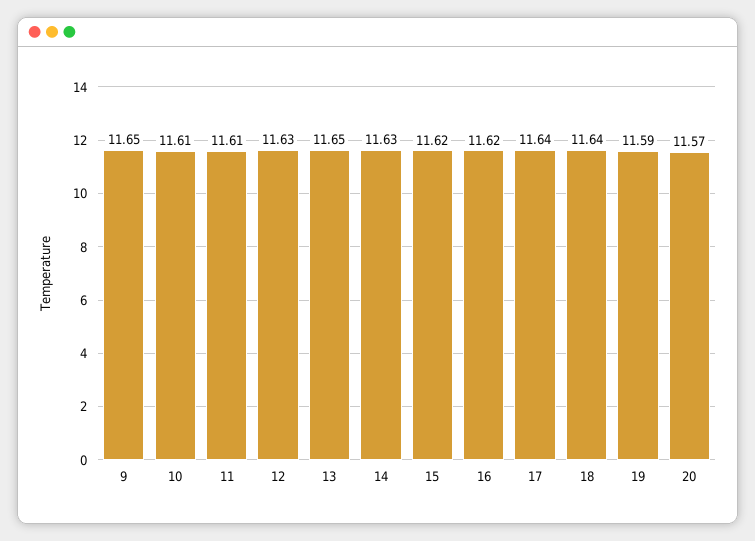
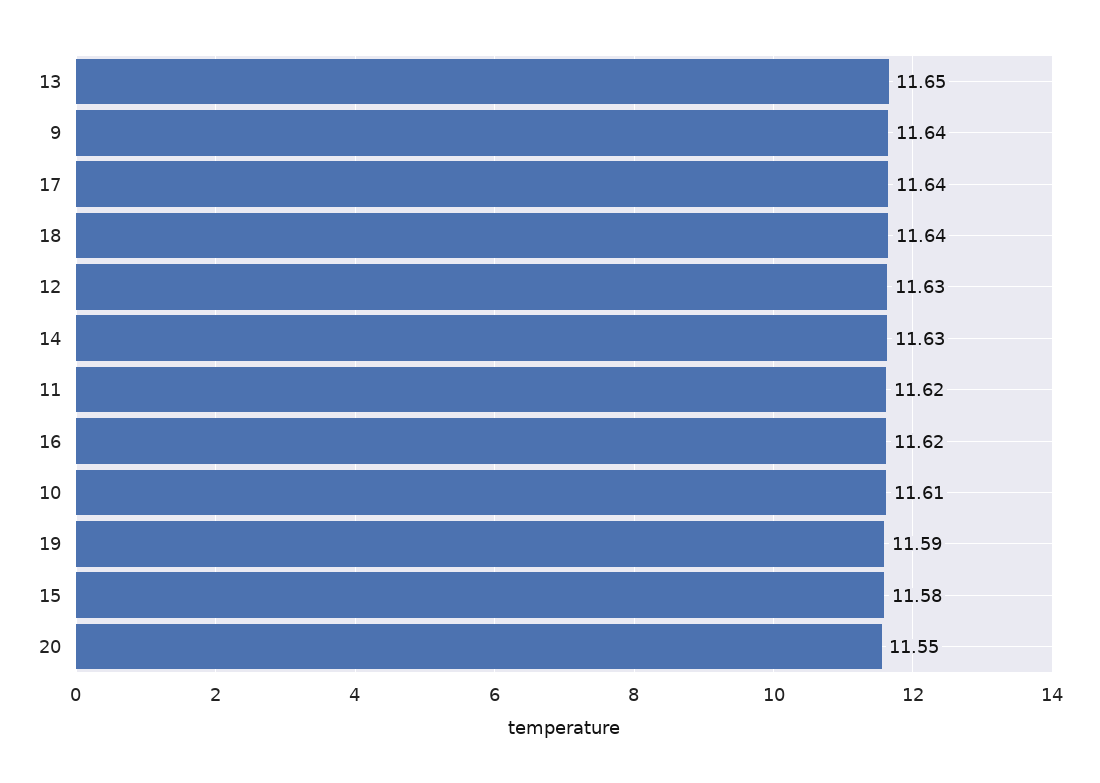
9: 11.65 -> 11.64
11: 11.61 -> 11.62
15: 11.62 -> 11.58
20: 11.57 -> 11.55

